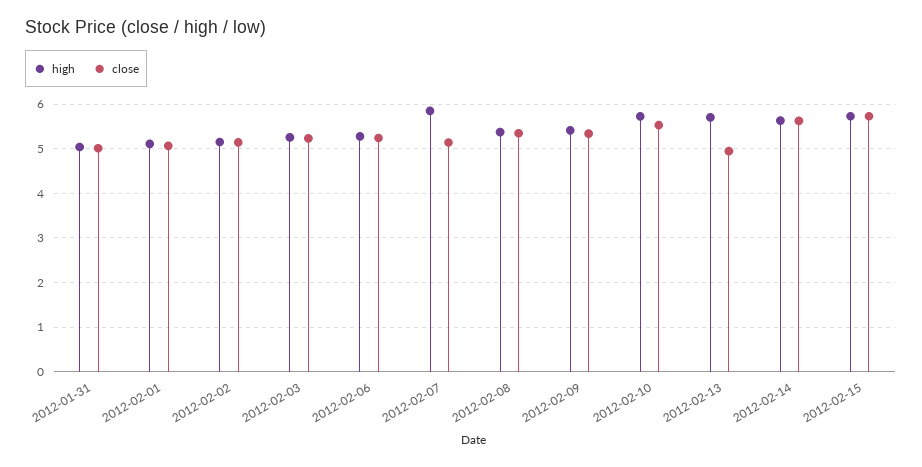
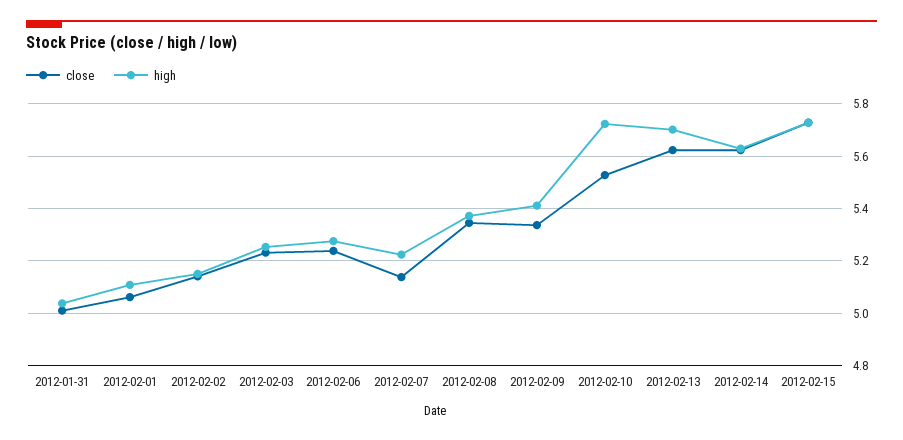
high, 2012-02-07: 5.8 -> 5.225
close, 2012-02-13: 5 -> 5.625

